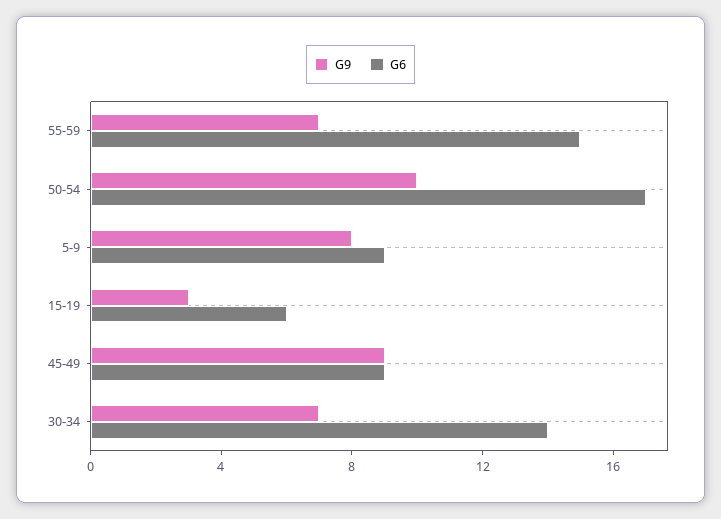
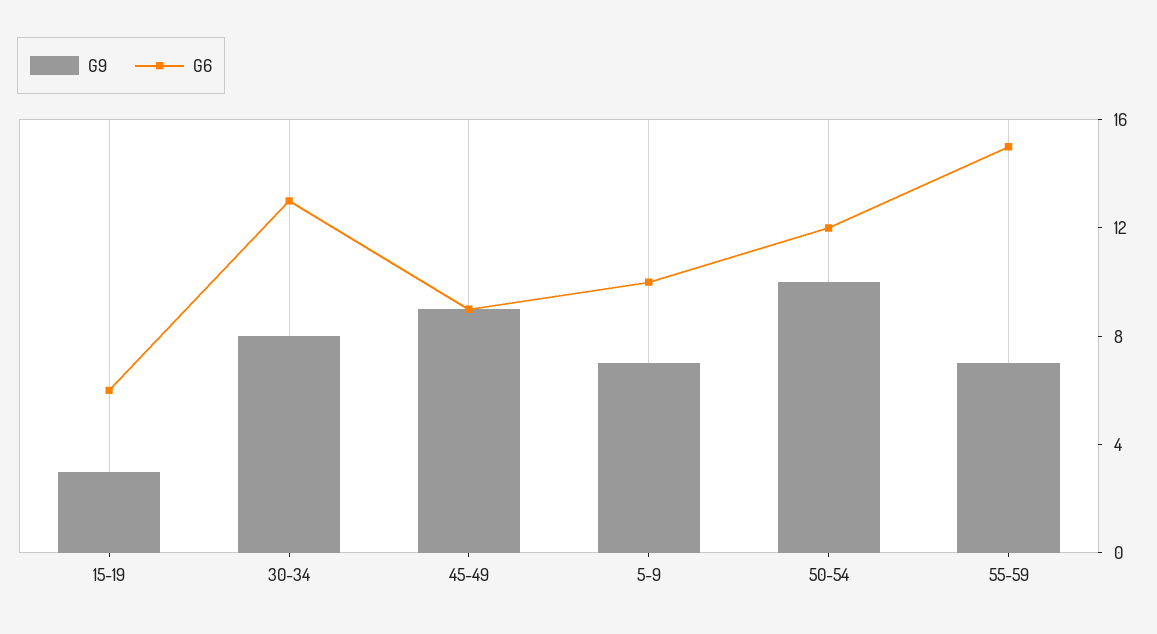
G6, 50-54: 17 -> 12
G9, 5-9: 8 -> 7
G6, 5-9: 9 -> 10
G9, 30-34: 7 -> 8
G6, 30-34: 14 -> 13

